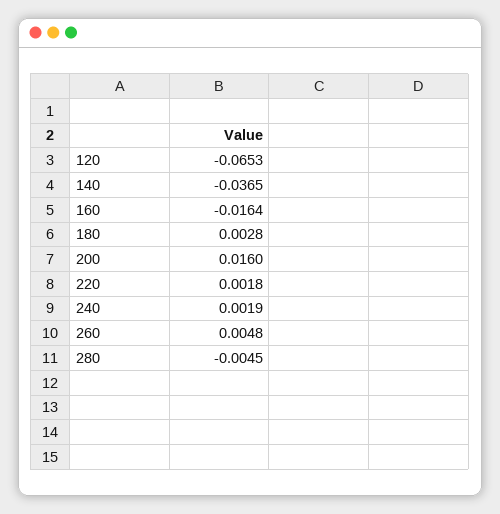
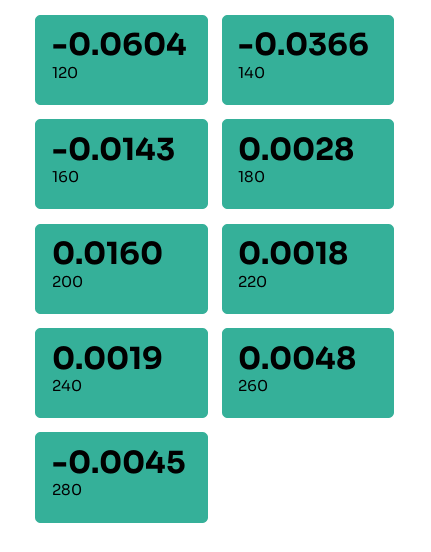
120: -0.0653 -> -0.0604
140: -0.0365 -> -0.0366
160: -0.0164 -> -0.0143

